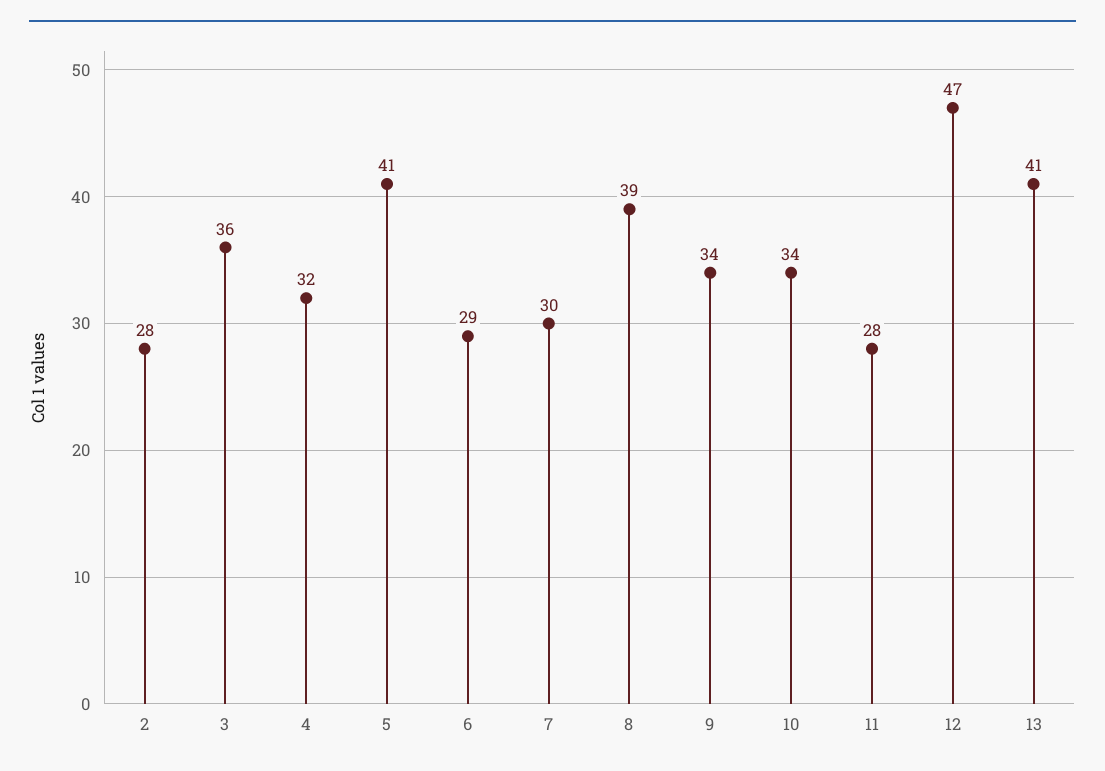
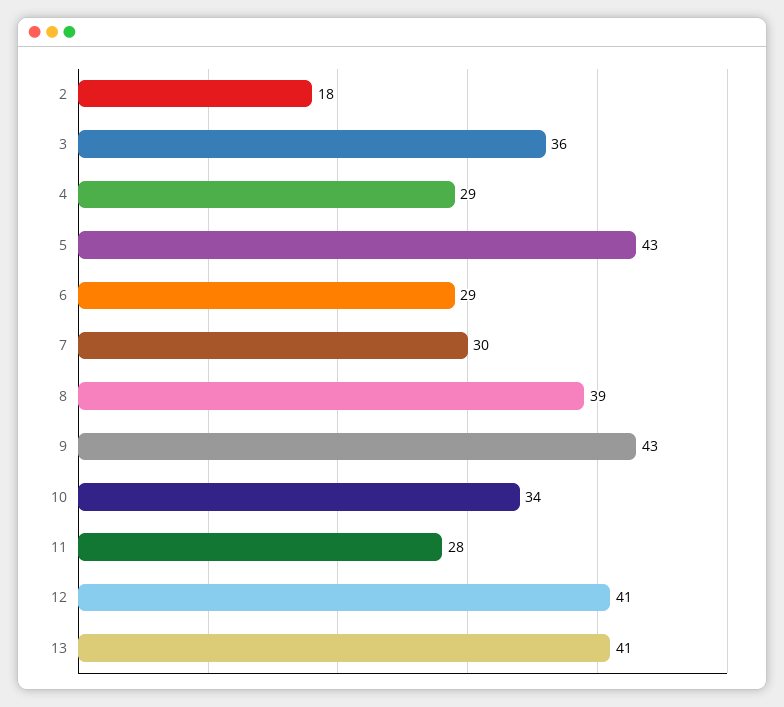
2: 28 -> 18
4: 32 -> 29
5: 41 -> 43
9: 34 -> 43
12: 47 -> 41

